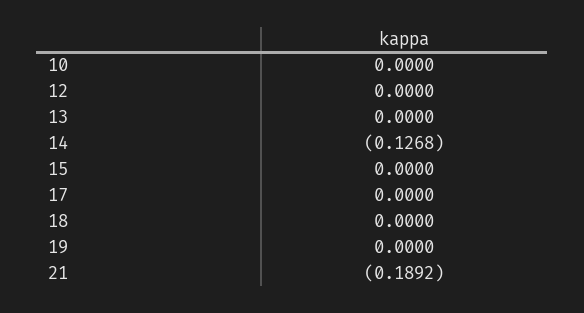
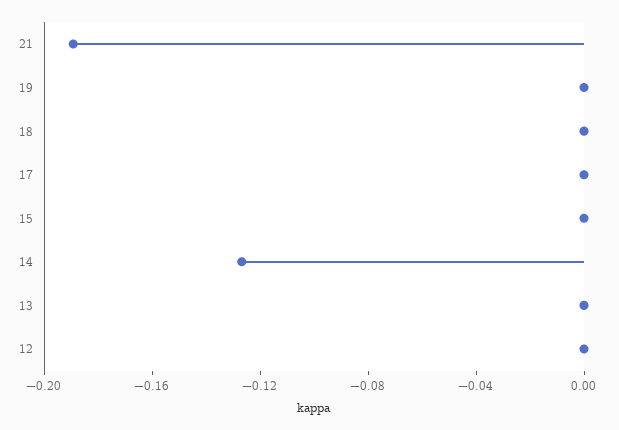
10: 0 -> none

